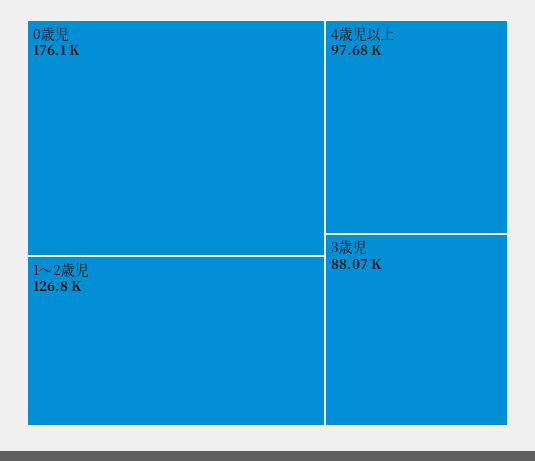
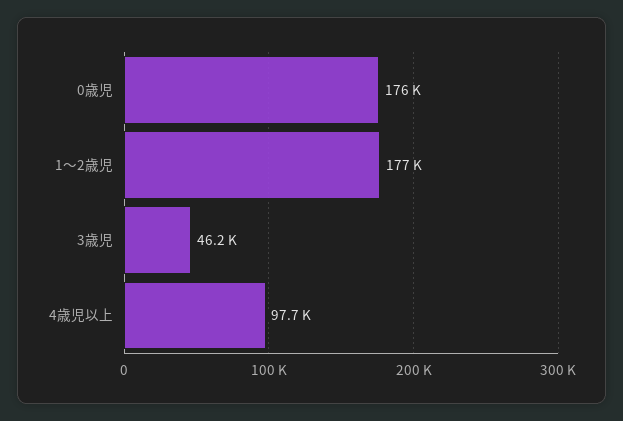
1～2歳児: 126800 -> 177000
3歳児: 88070 -> 46200

